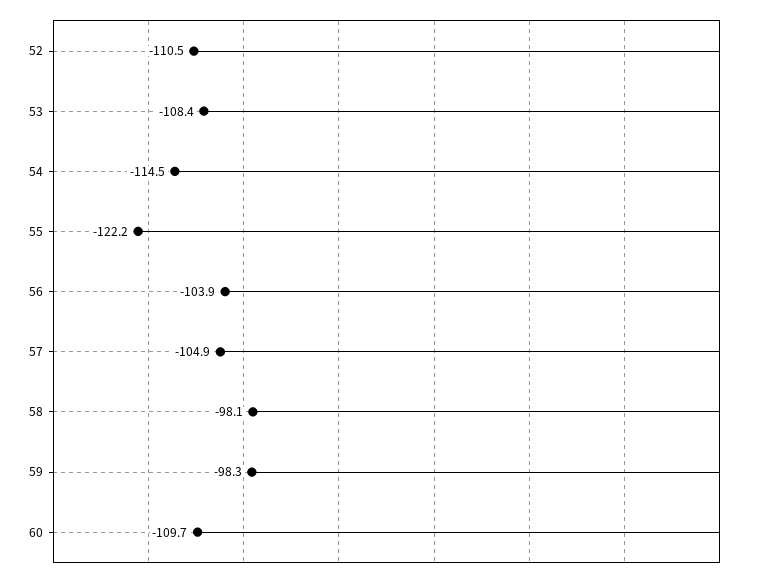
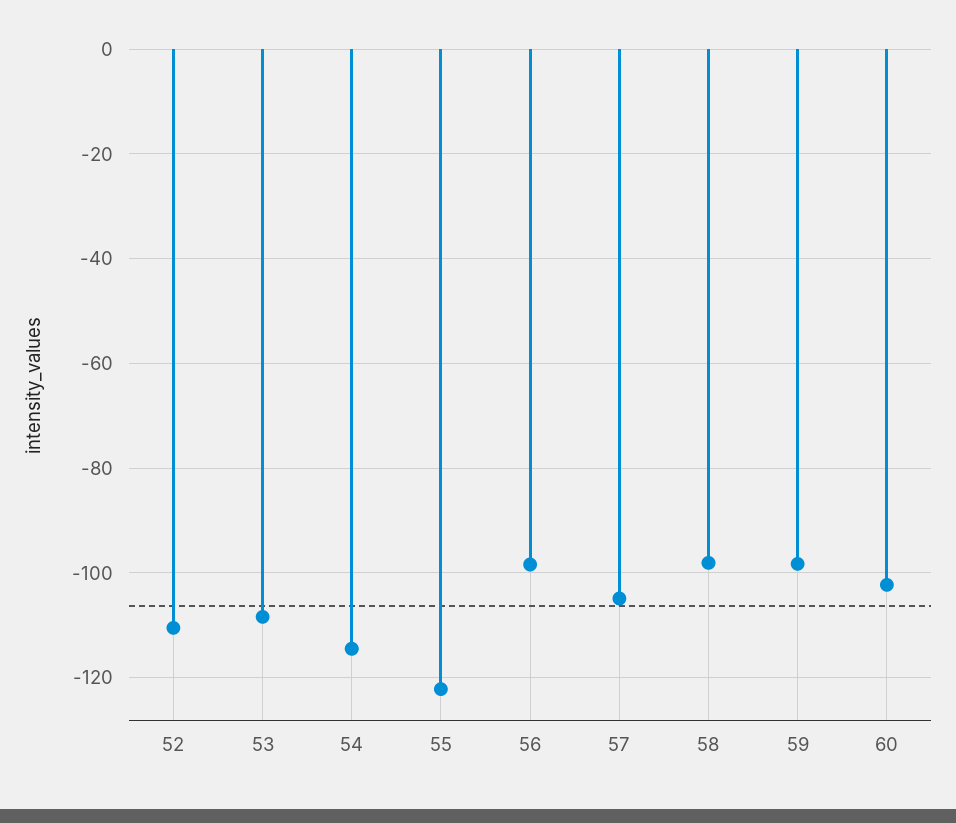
56: -103.9 -> -98
60: -109.7 -> -102

